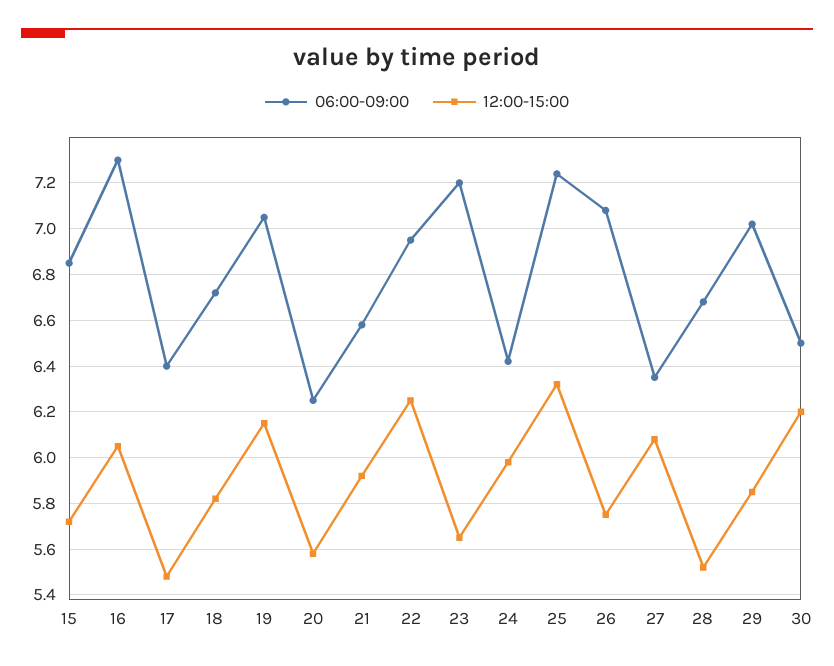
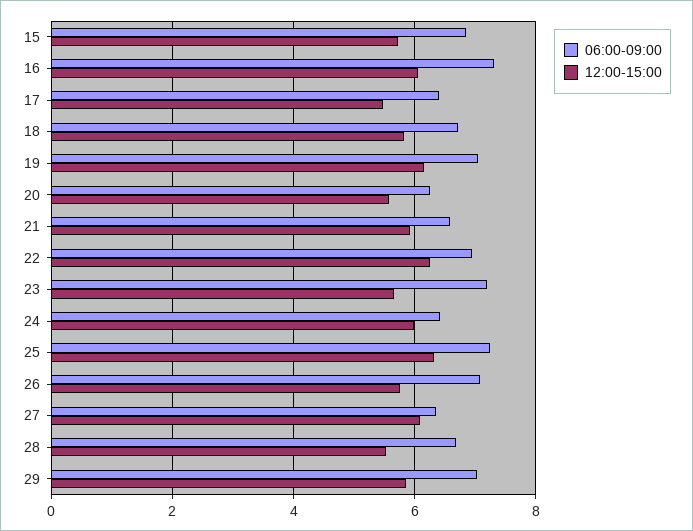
06:00-09:00, 30: 6.5 -> none
12:00-15:00, 30: 6.2 -> none

